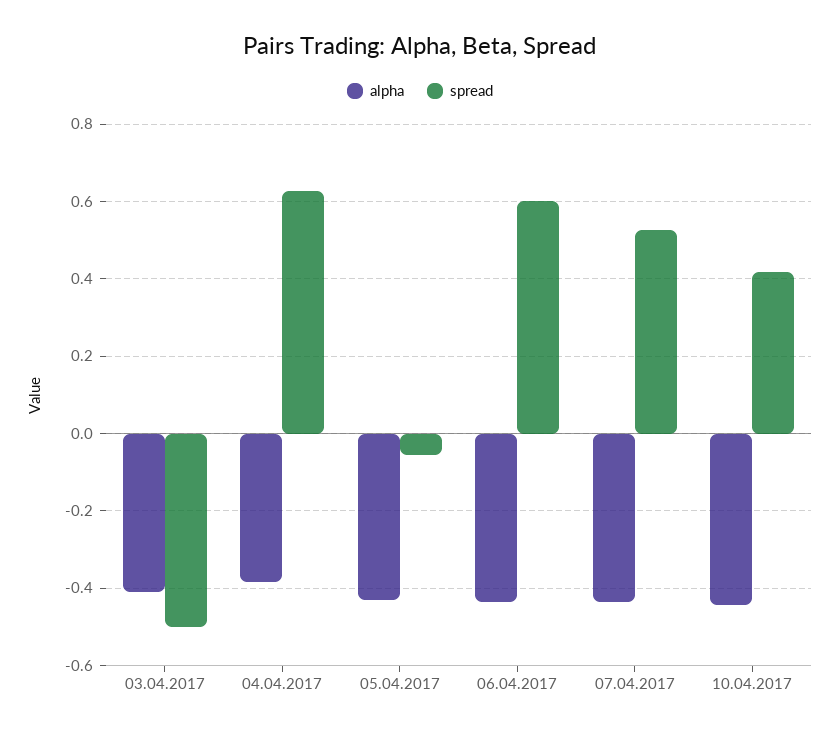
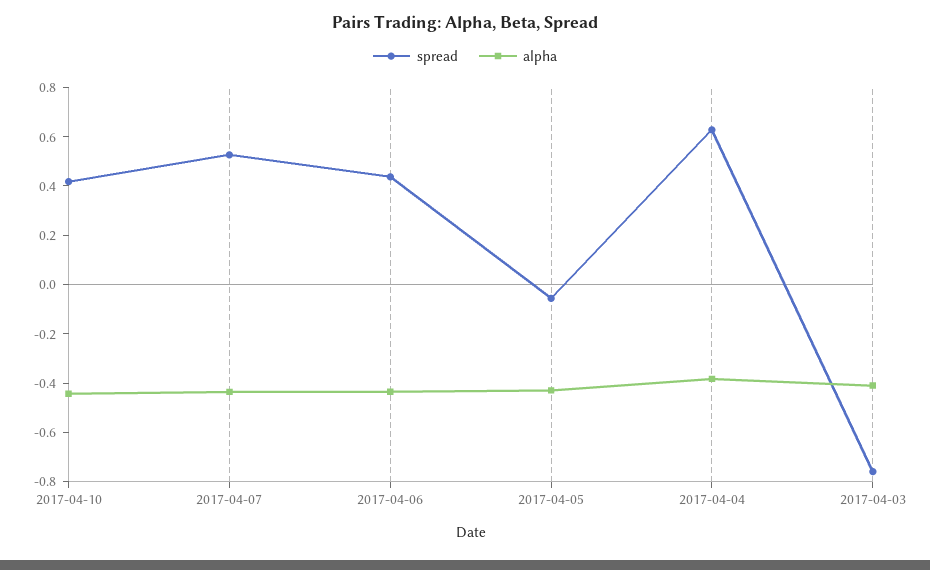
spread, 03.04.2017: -0.5 -> -0.75
spread, 06.04.2017: 0.6 -> 0.45

